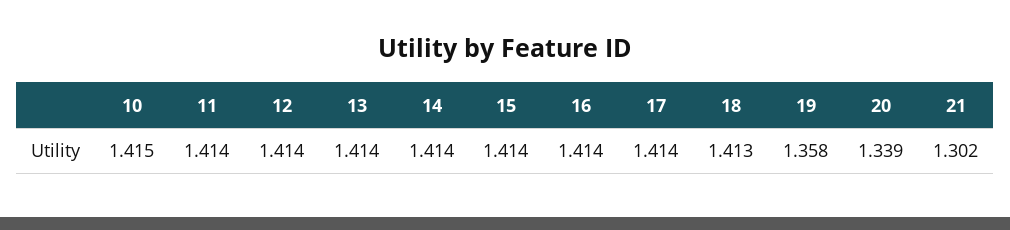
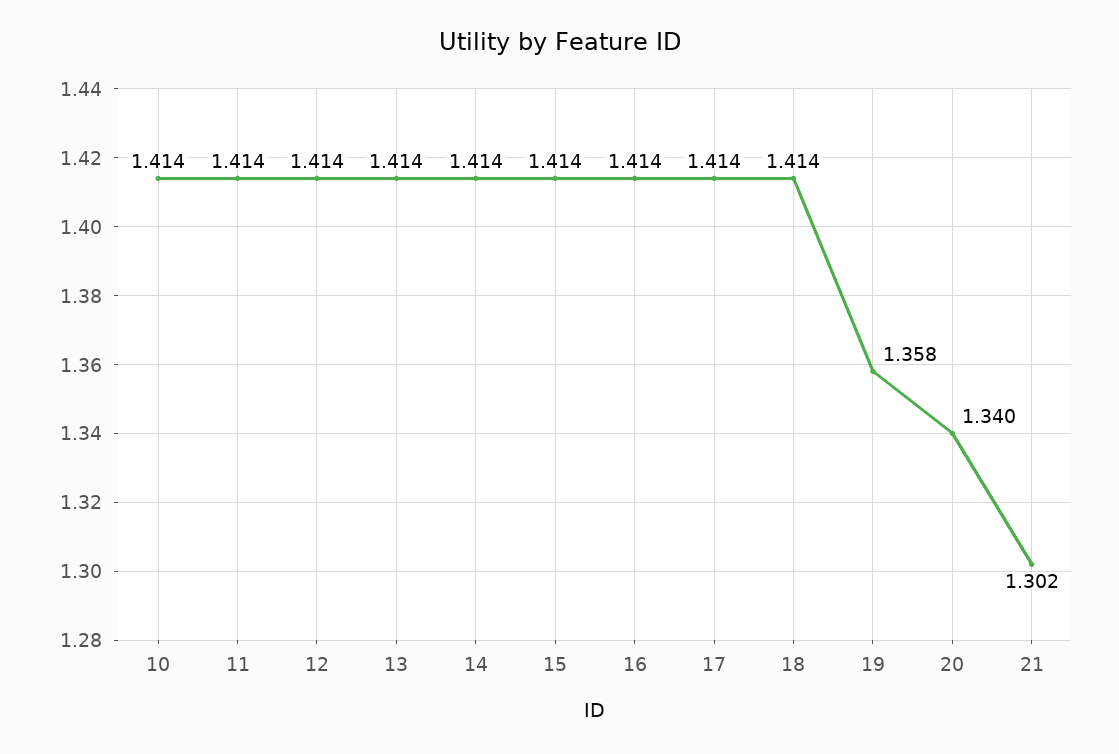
10: 1.415 -> 1.414
18: 1.413 -> 1.414
20: 1.339 -> 1.34

